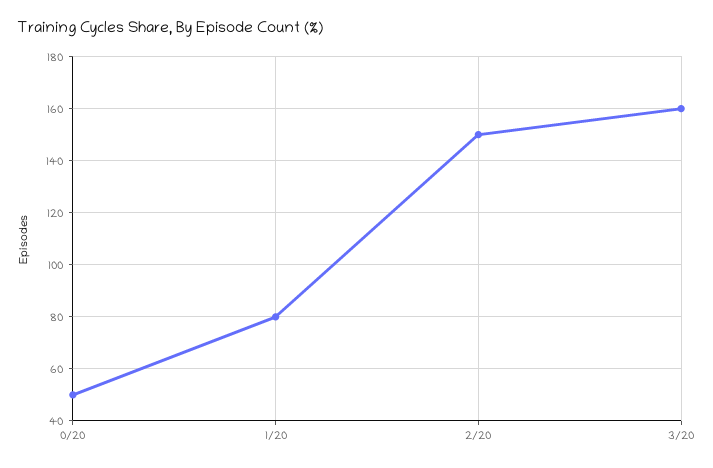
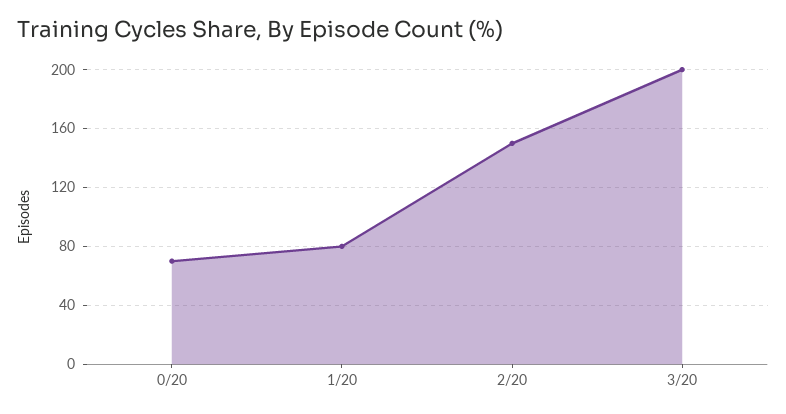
0/20: 50 -> 70
3/20: 160 -> 200

